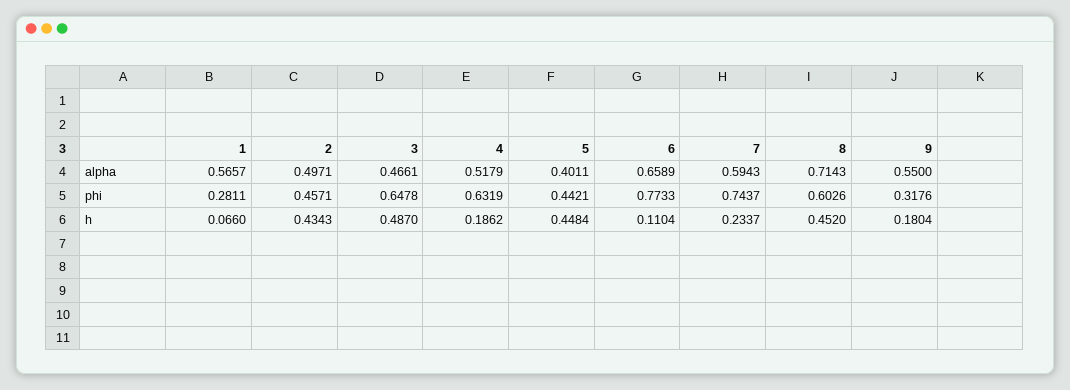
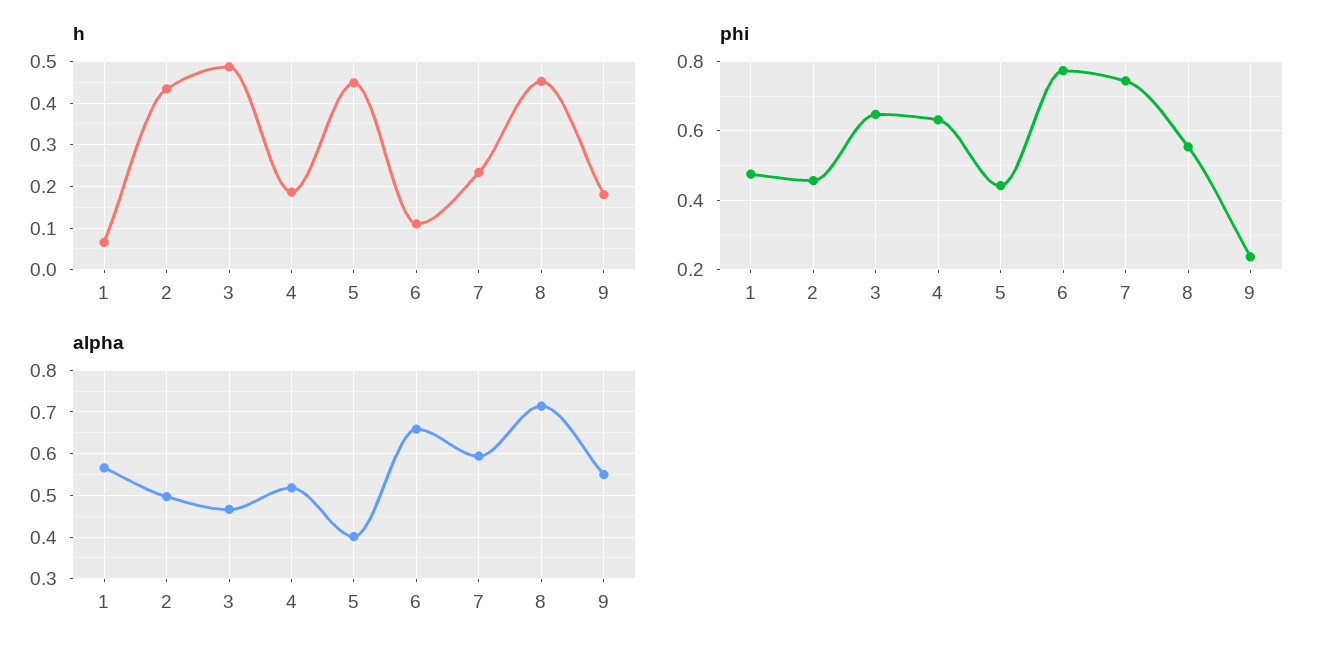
phi, 1: 0.2811 -> 0.48
phi, 8: 0.6026 -> 0.56
phi, 9: 0.3176 -> 0.24

